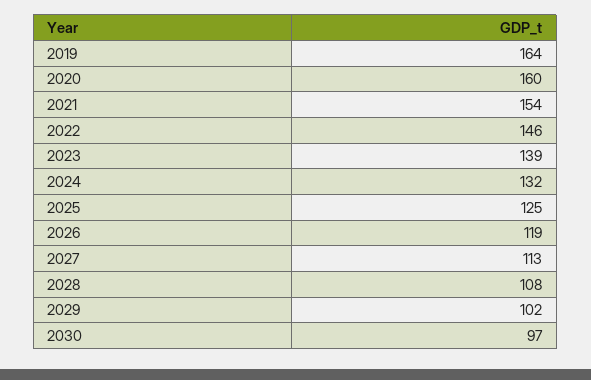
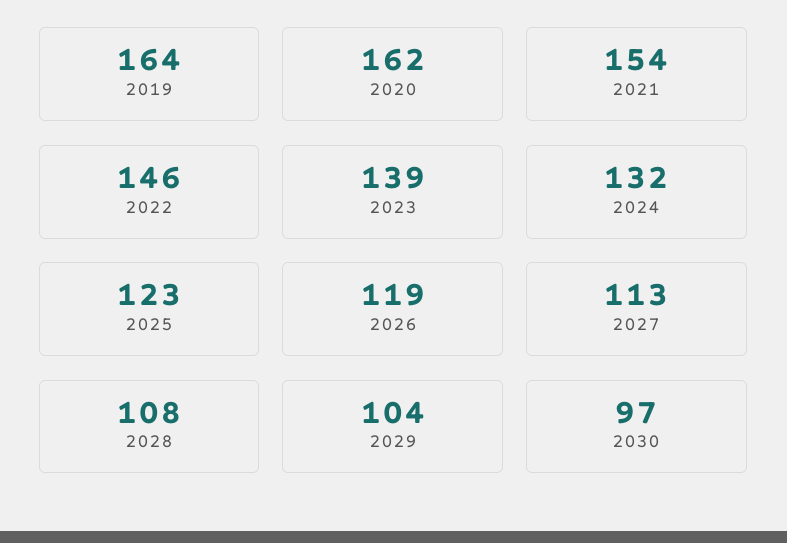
2020: 160 -> 162
2025: 125 -> 123
2029: 102 -> 104

